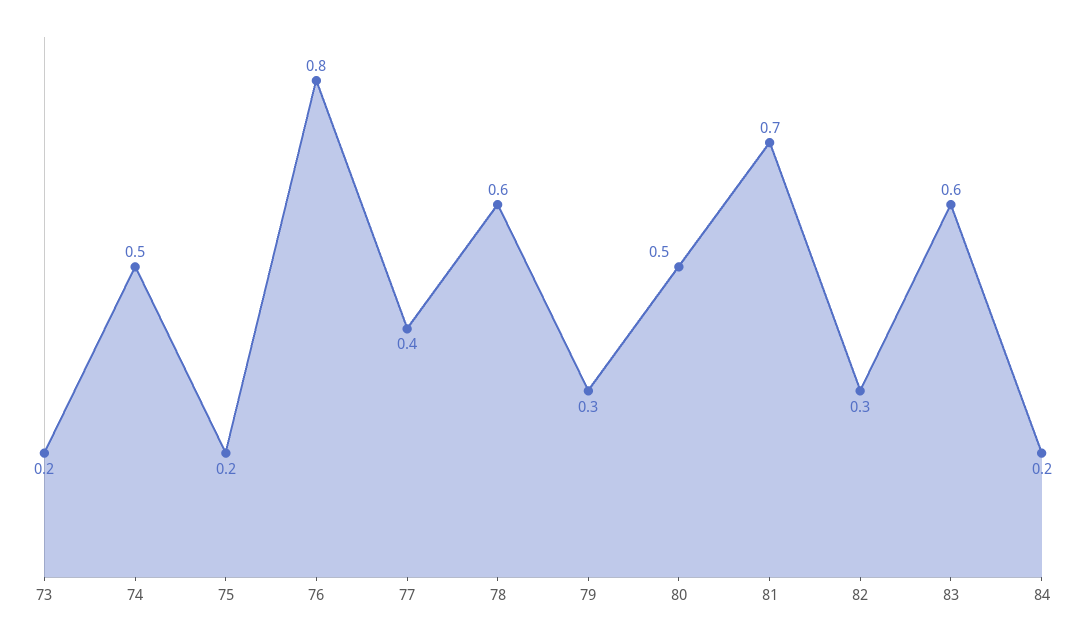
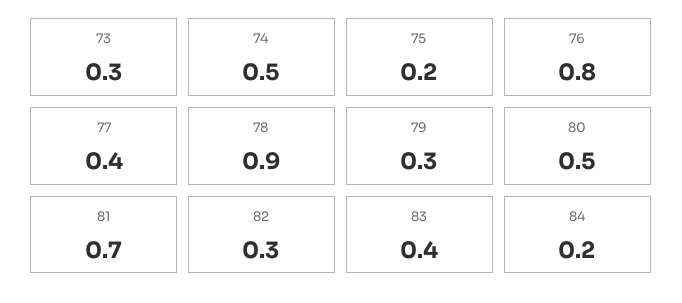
73: 0.2 -> 0.3
78: 0.6 -> 0.9
83: 0.6 -> 0.4

